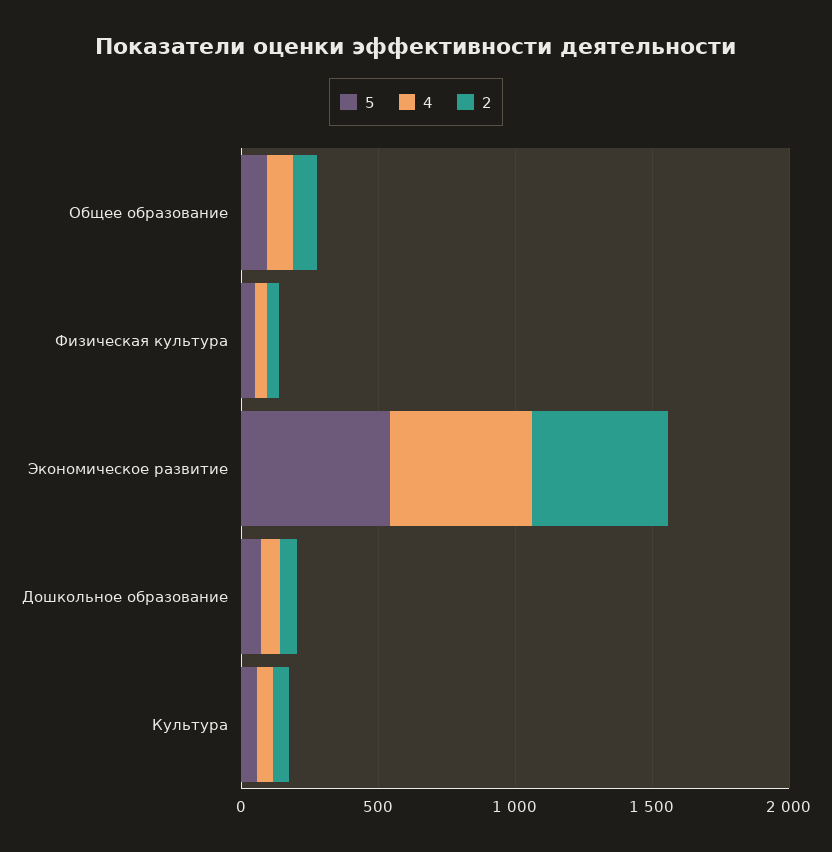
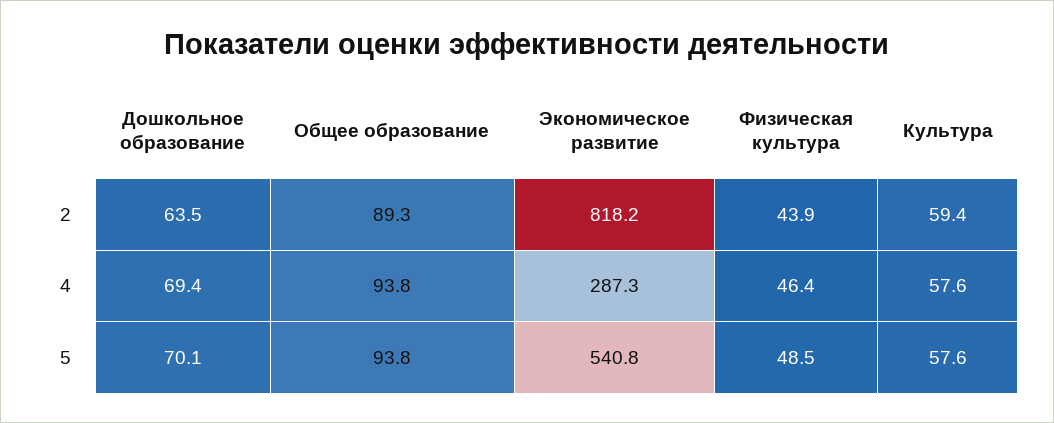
4, Экономическое развитие: 500 -> 287.3
2, Экономическое развитие: 500 -> 818.2

